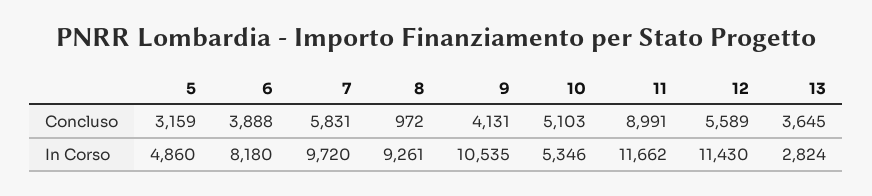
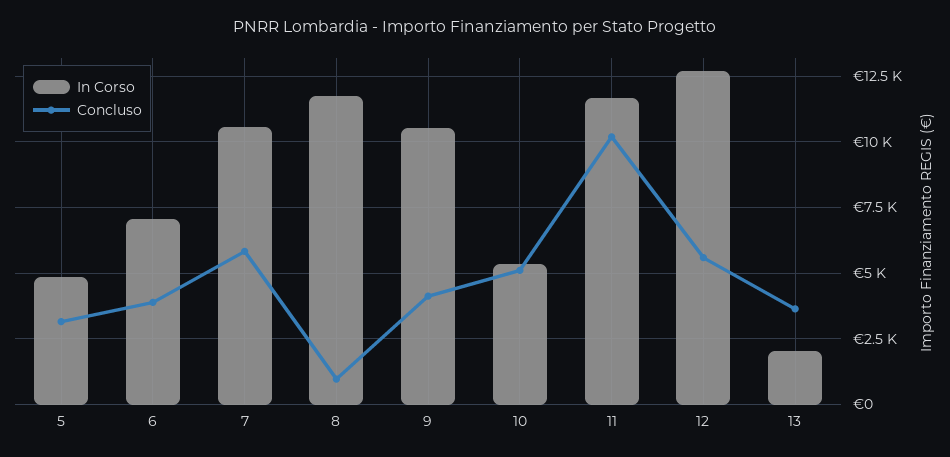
Concluso, 11: 8991 -> 10250
In Corso, 6: 8180 -> 7000
In Corso, 7: 9720 -> 10500
In Corso, 8: 9261 -> 11750
In Corso, 12: 11430 -> 12750
In Corso, 13: 2824 -> 2000

